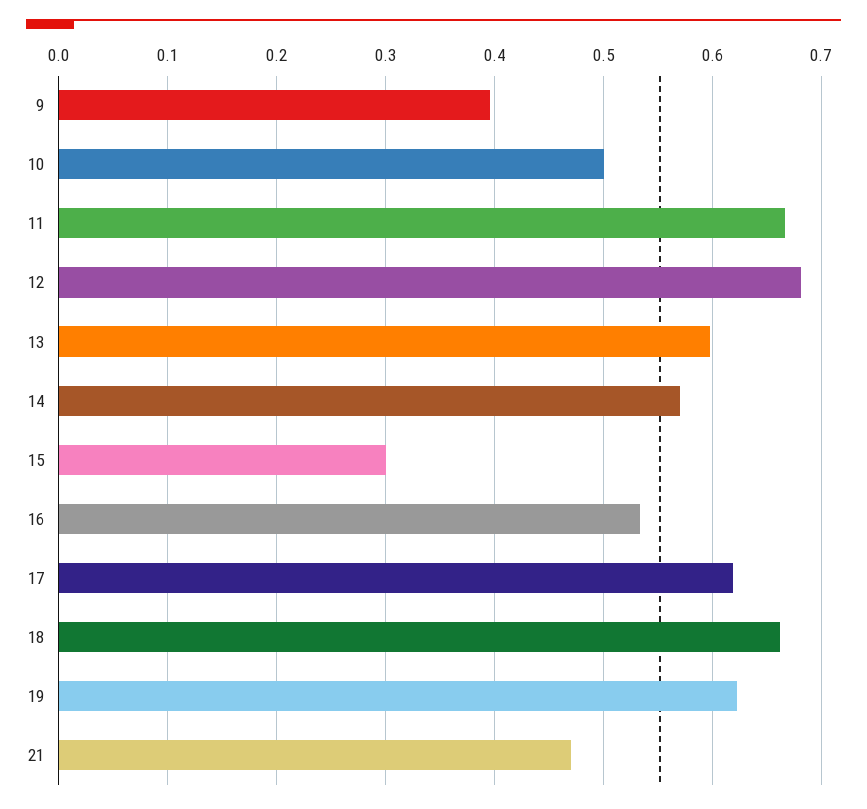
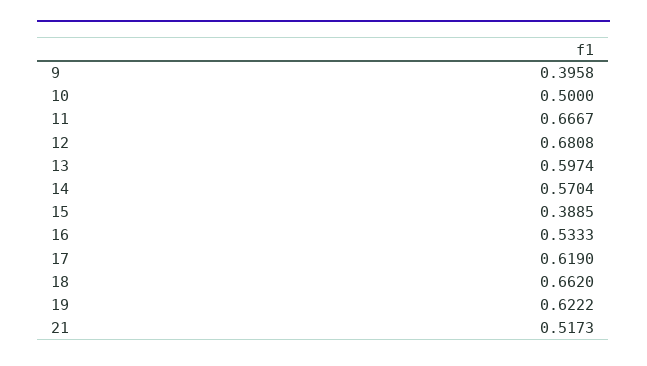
15: 0.3 -> 0.3885
21: 0.47 -> 0.5173

